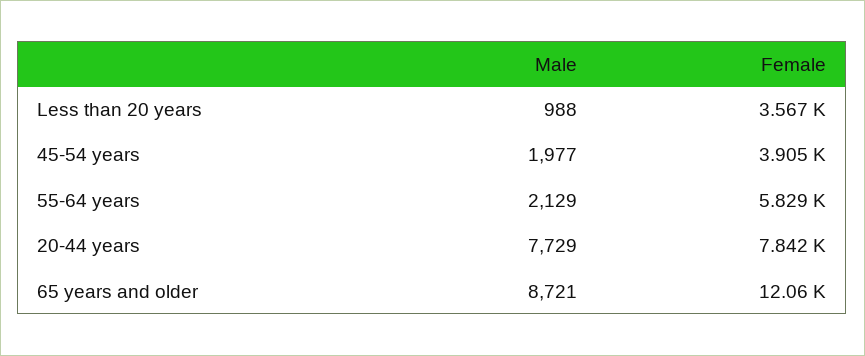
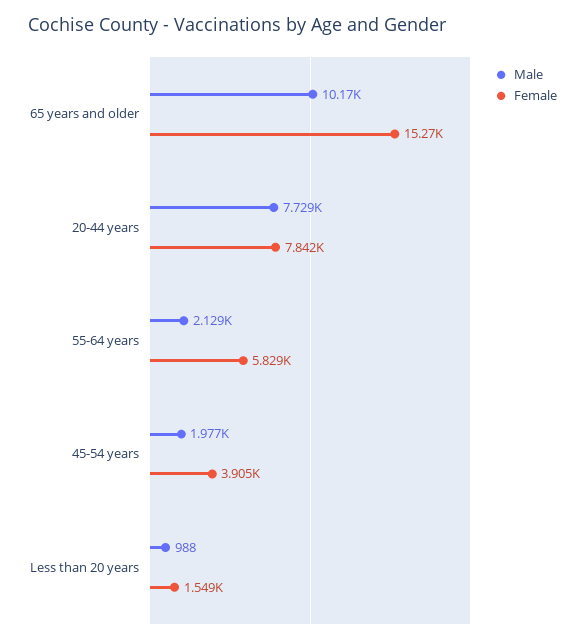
Female, Less than 20 years: 3567 -> 1549
Male, 65 years and older: 8721 -> 10170
Female, 65 years and older: 12060 -> 15270

